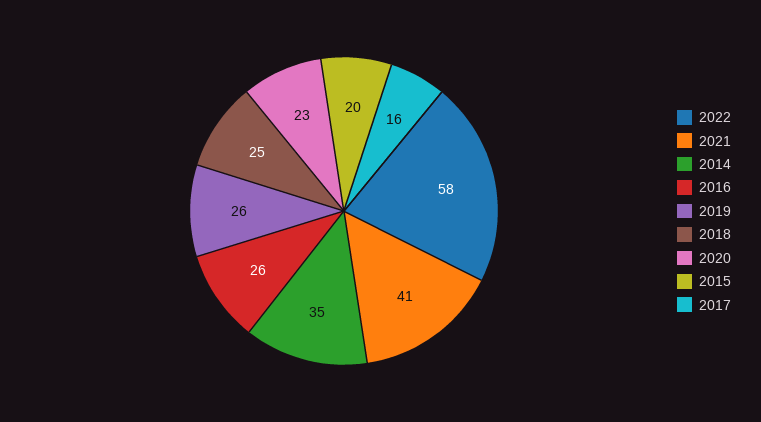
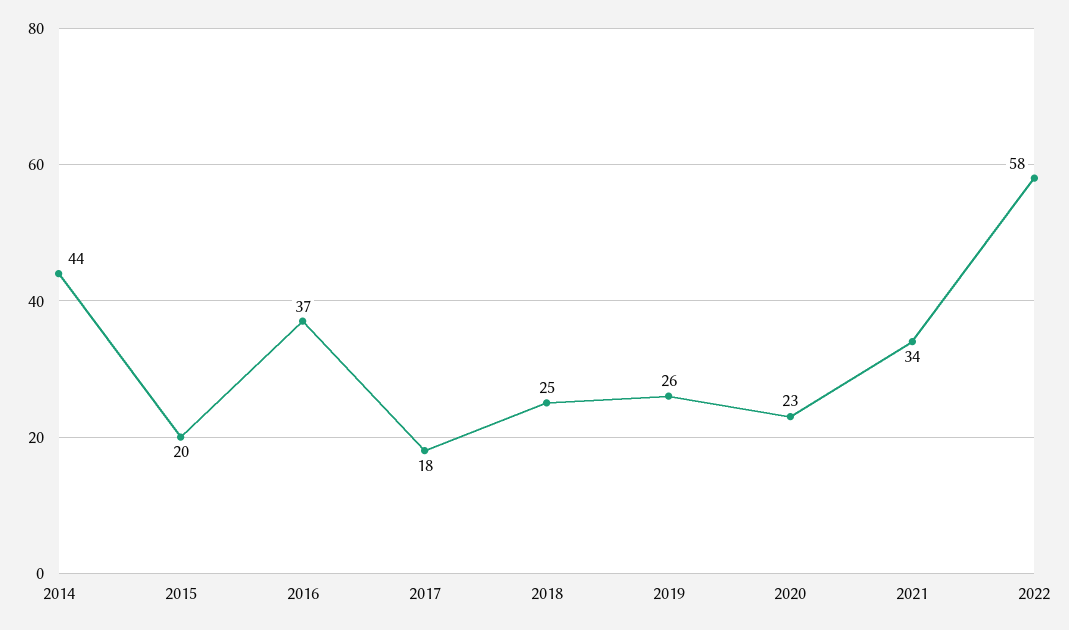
2021: 41 -> 34
2014: 35 -> 44
2016: 26 -> 37
2017: 16 -> 18

